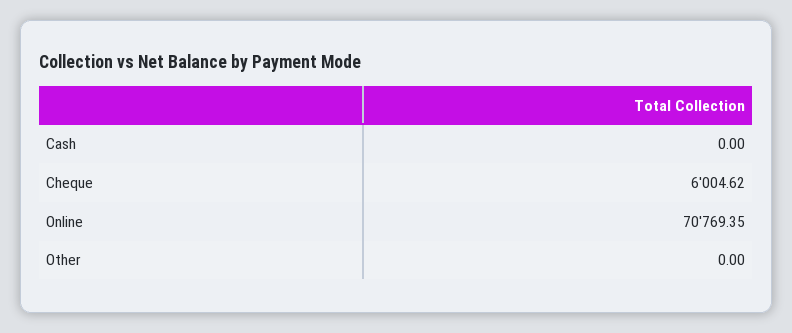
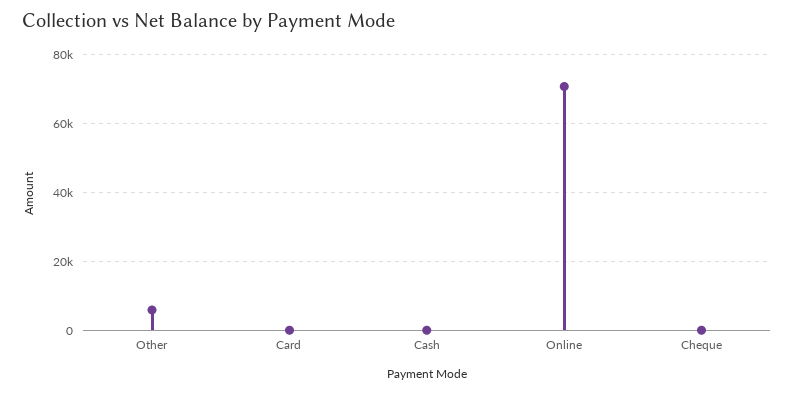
Cheque: 6004.62 -> 0
Other: 0 -> 6000
Card: none -> 0

